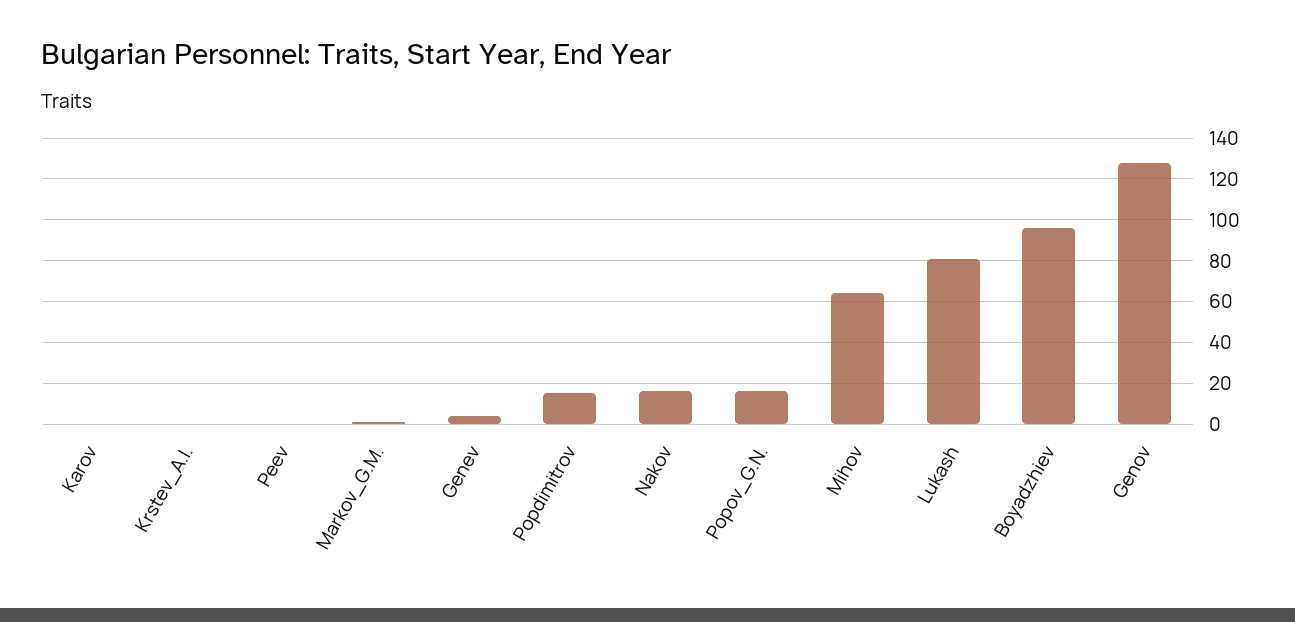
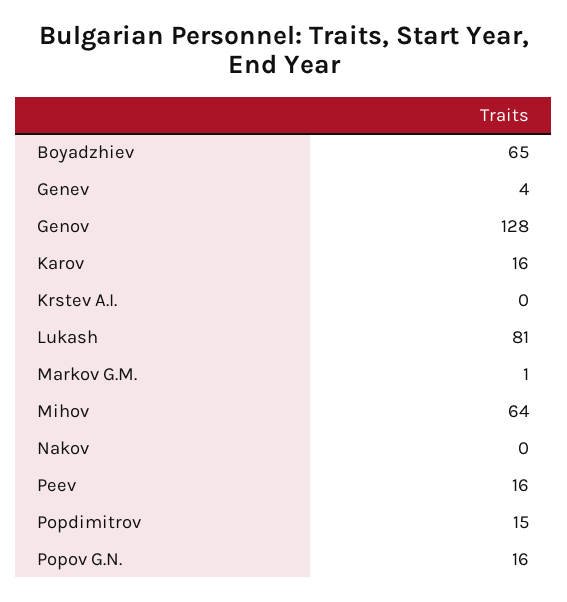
Karov: 0 -> 16
Peev: 0 -> 16
Nakov: 15 -> 0
Boyadzhiev: 95 -> 65

